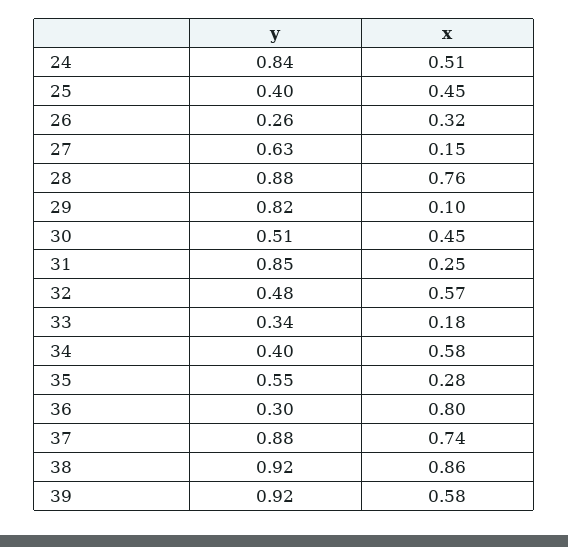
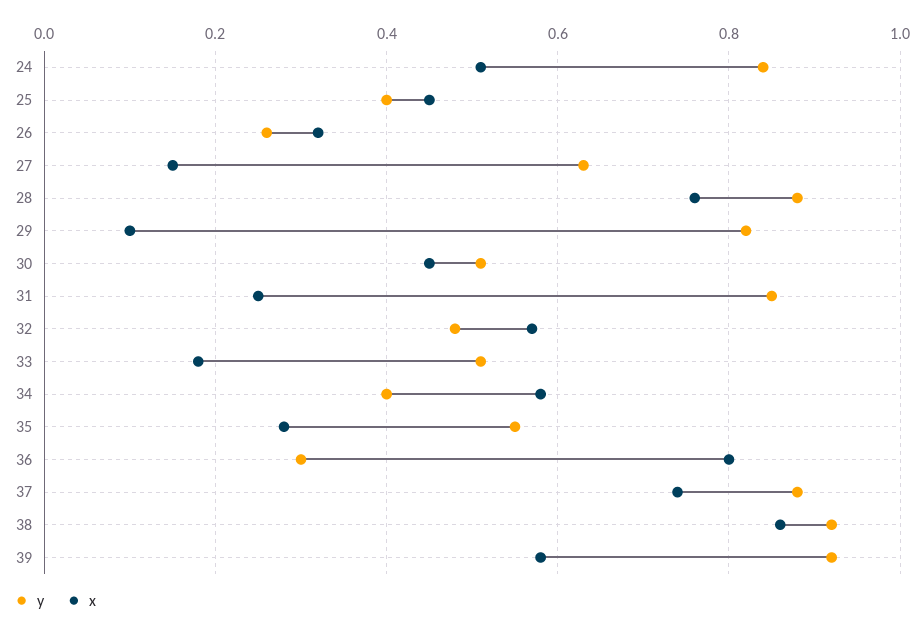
y, 33: 0.34 -> 0.5

